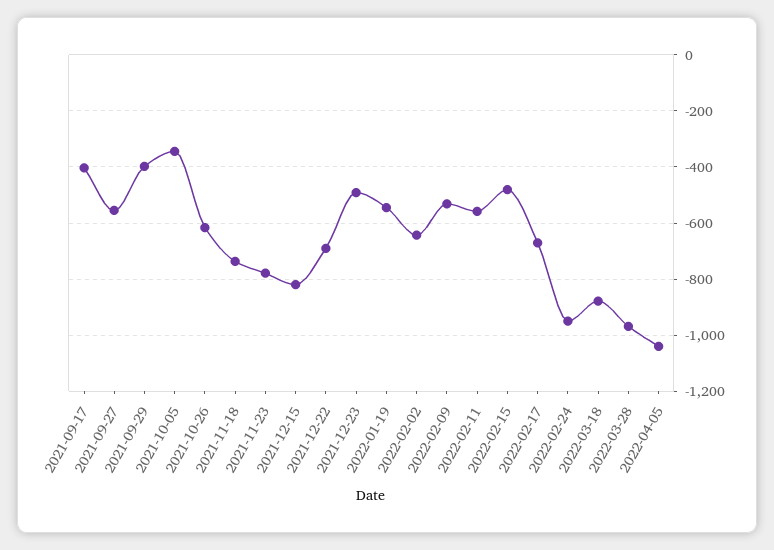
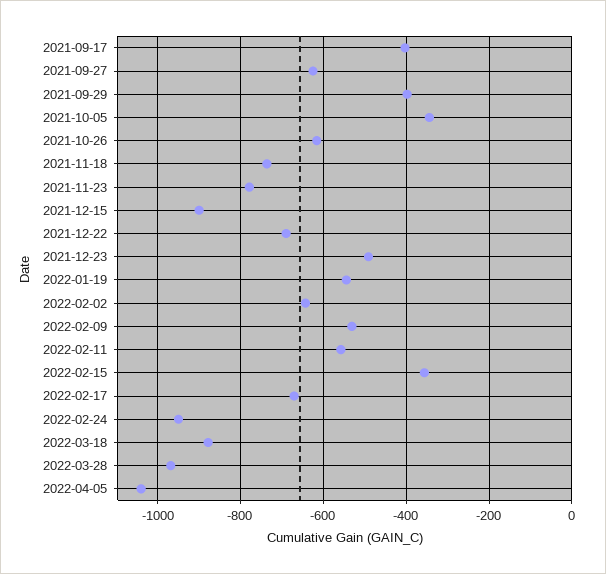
2021-09-27: -550 -> -620
2021-12-15: -825 -> -900
2022-02-15: -475 -> -360

